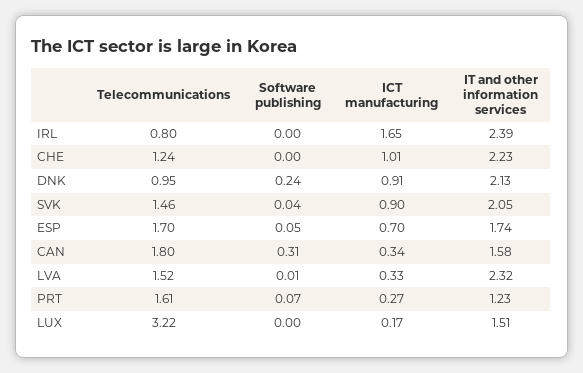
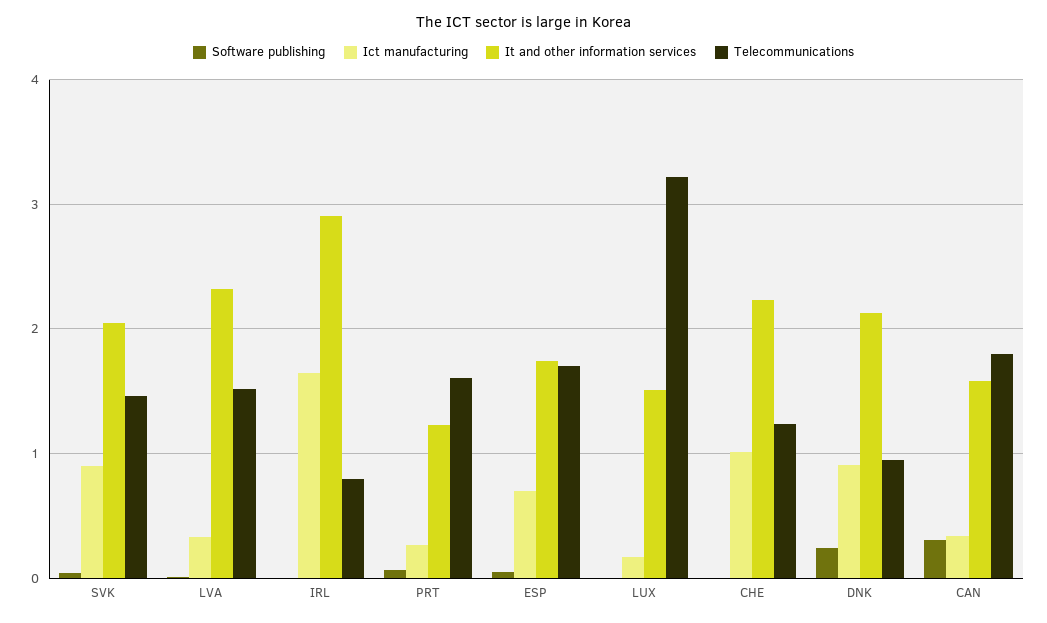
IT and other information services, IRL: 2.39 -> 2.9

